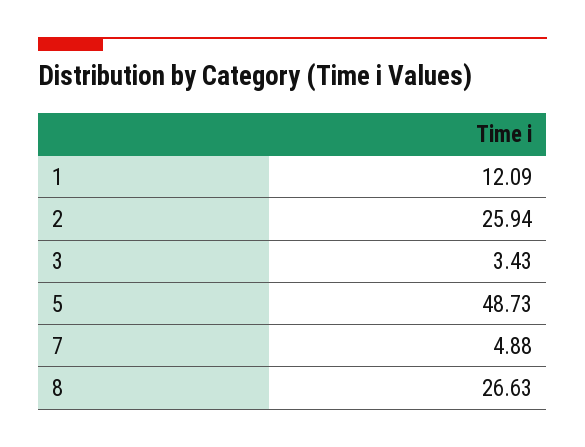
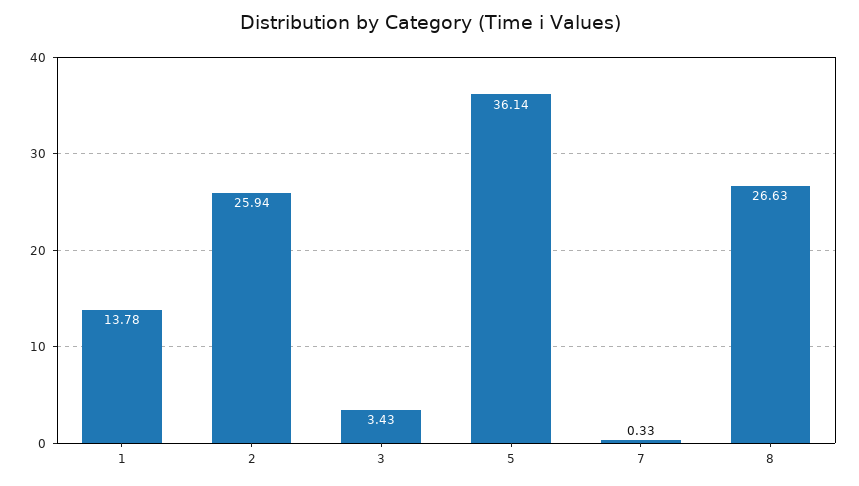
1: 12.09 -> 13.78
5: 48.73 -> 36.14
7: 4.88 -> 0.33

